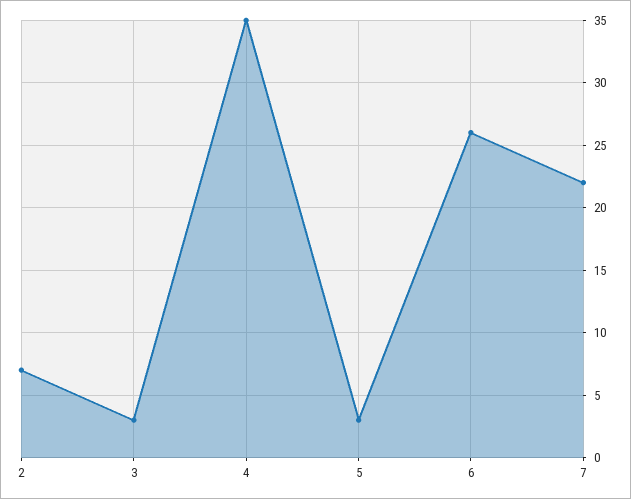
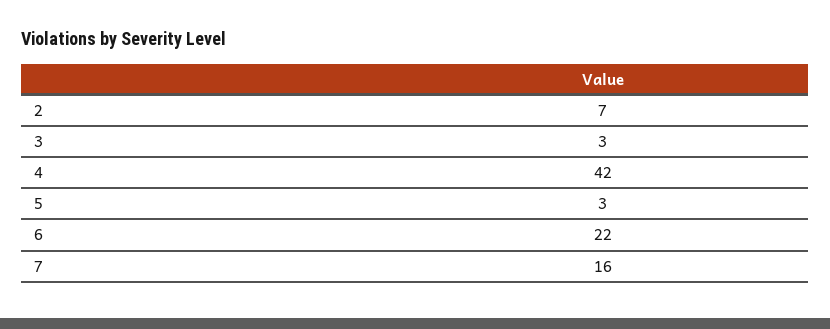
4: 35 -> 42
6: 26 -> 22
7: 22 -> 16

